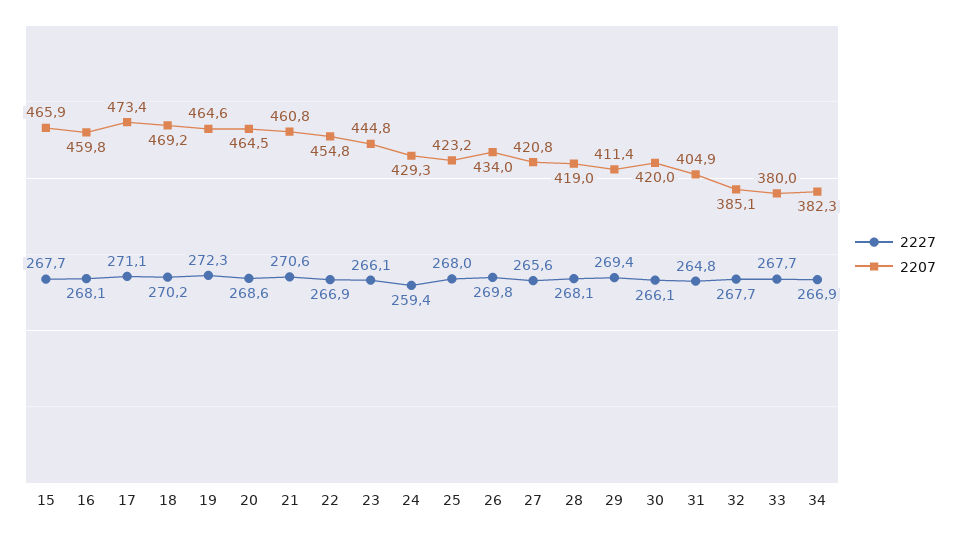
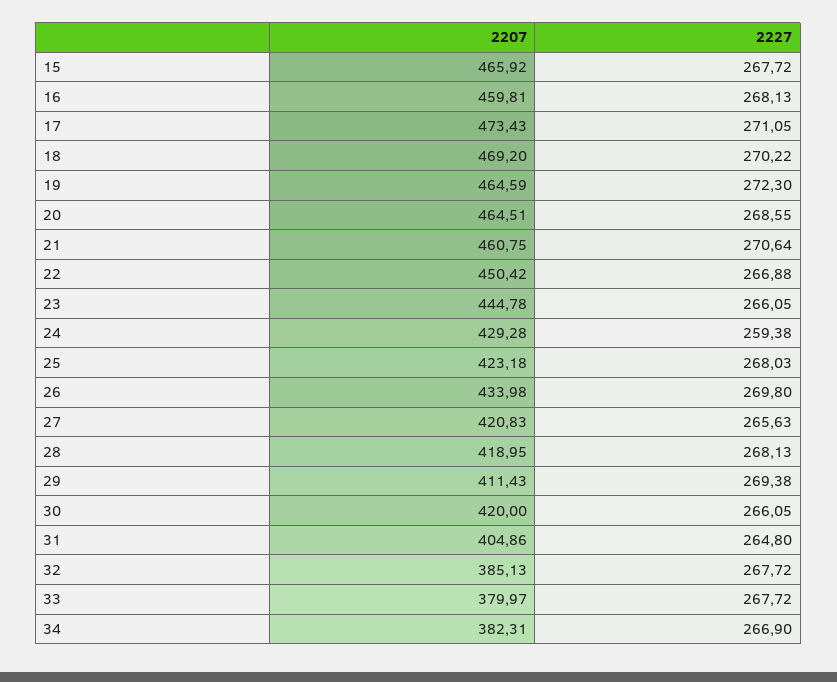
2207, 22: 454.8 -> 450.42

